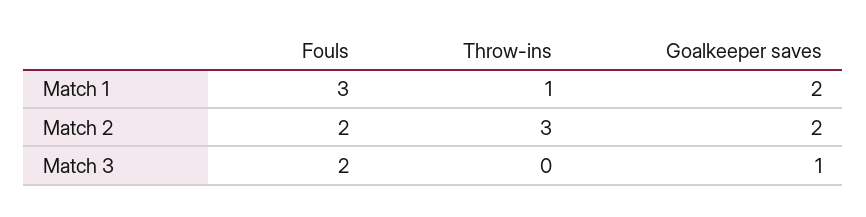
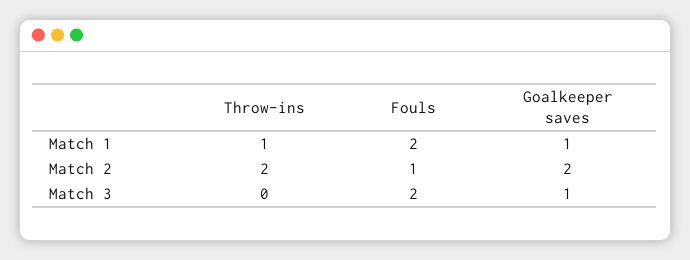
Fouls, Match 1: 3 -> 2
Goalkeeper saves, Match 1: 2 -> 1
Fouls, Match 2: 2 -> 1
Throw-ins, Match 2: 3 -> 2

